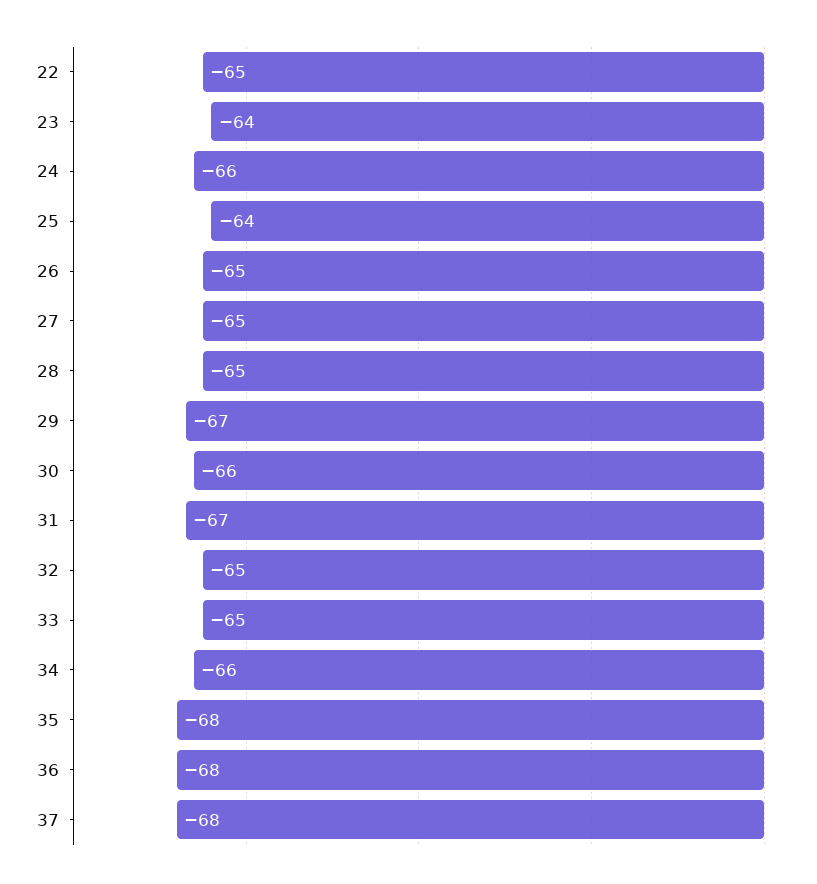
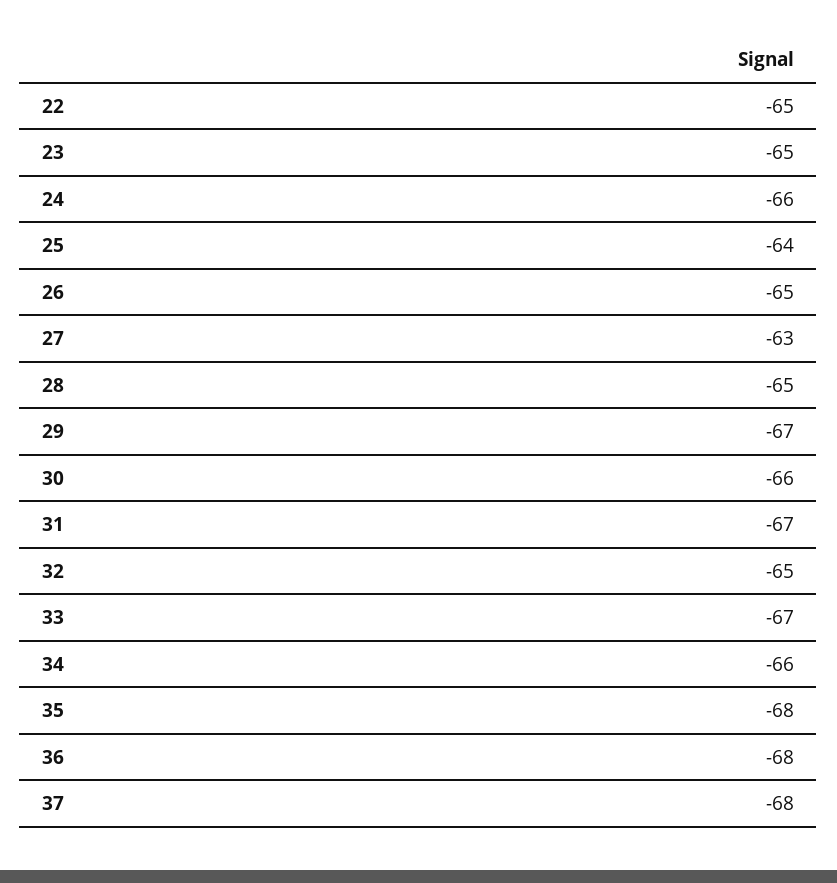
23: -64 -> -65
27: -65 -> -63
33: -65 -> -67

